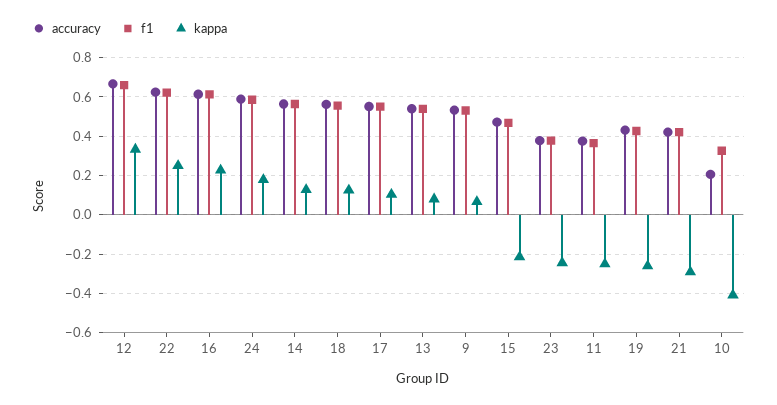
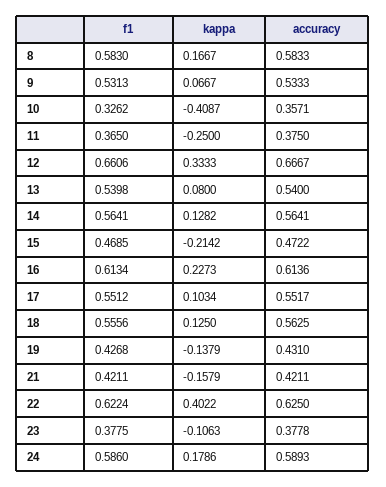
kappa, 22: 0.25 -> 0.4022
kappa, 23: -0.25 -> -0.1063
kappa, 19: -0.25 -> -0.1379
kappa, 21: -0.3 -> -0.1579
accuracy, 10: 0.2 -> 0.3571
f1, 8: none -> 0.583
kappa, 8: none -> 0.1667
accuracy, 8: none -> 0.5833

